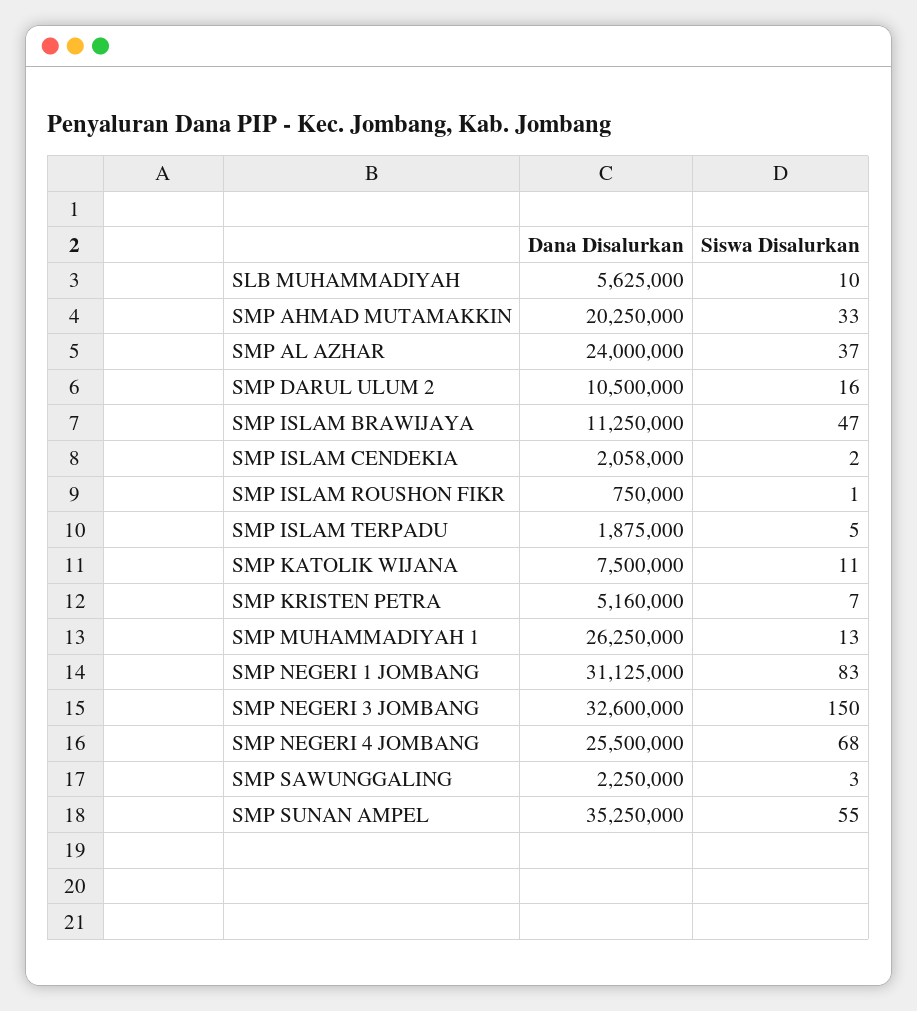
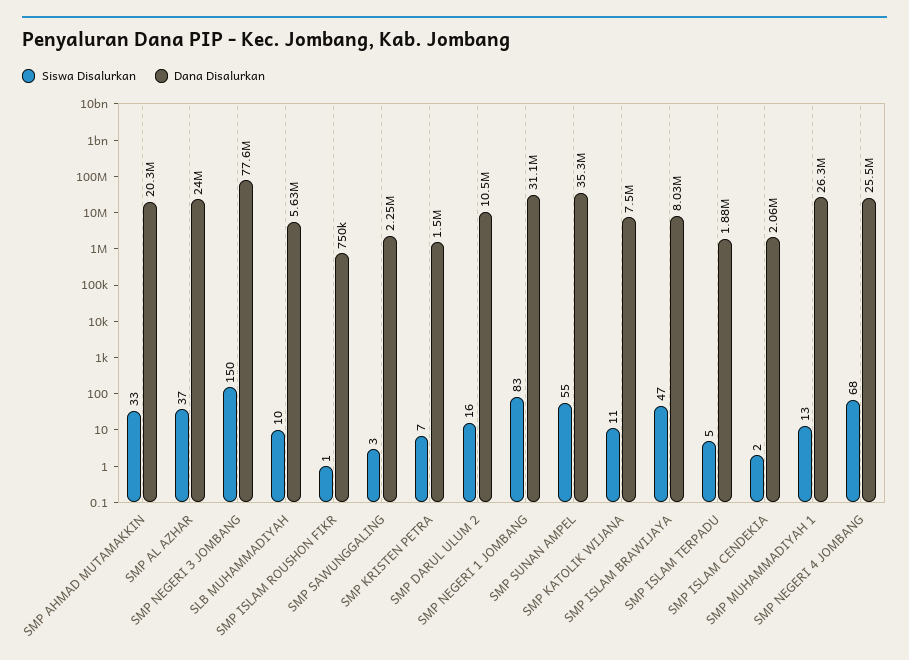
Dana Disalurkan, SMP ISLAM BRAWIJAYA: 11250000 -> 8030000
Dana Disalurkan, SMP KRISTEN PETRA: 5160000 -> 1500000
Dana Disalurkan, SMP NEGERI 3 JOMBANG: 32600000 -> 77600000

